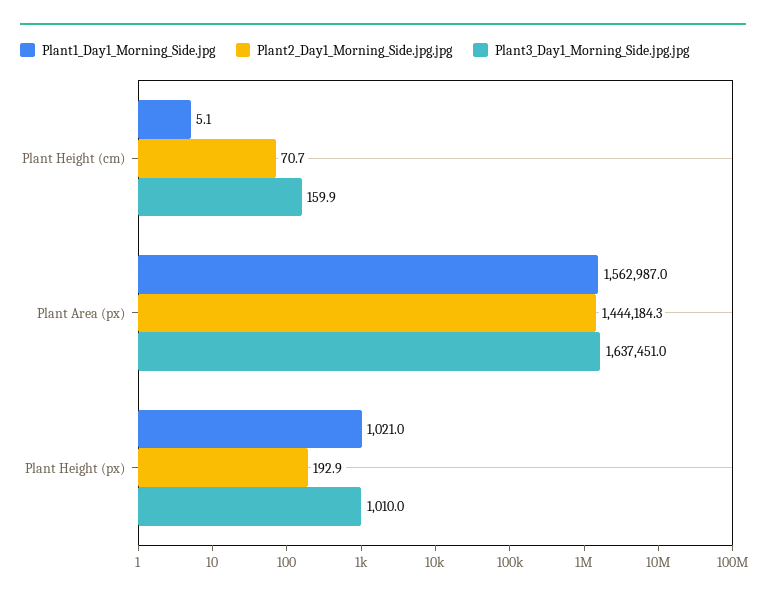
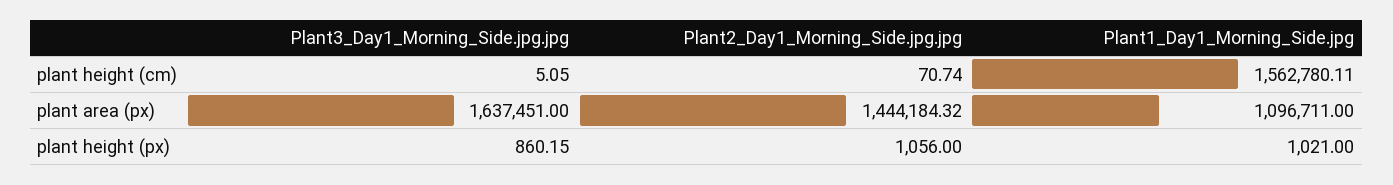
Plant1_Day1_Morning_Side.jpg, Plant Height (cm): 5.1 -> 1562780.11
Plant3_Day1_Morning_Side.jpg.jpg, Plant Height (cm): 159.9 -> 5.05
Plant1_Day1_Morning_Side.jpg, Plant Area (px): 1562987 -> 1096711
Plant2_Day1_Morning_Side.jpg.jpg, Plant Height (px): 192.9 -> 1056
Plant3_Day1_Morning_Side.jpg.jpg, Plant Height (px): 1010 -> 860.15

